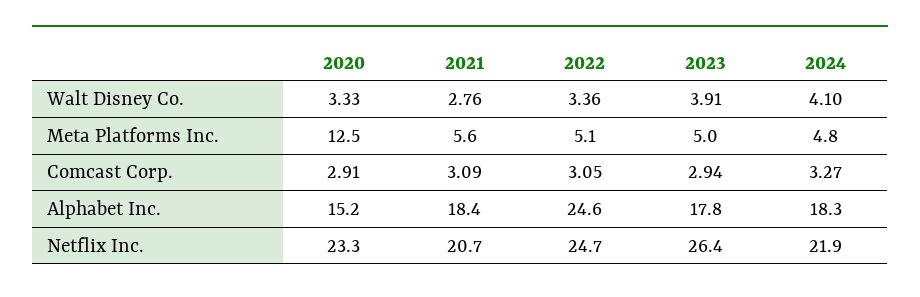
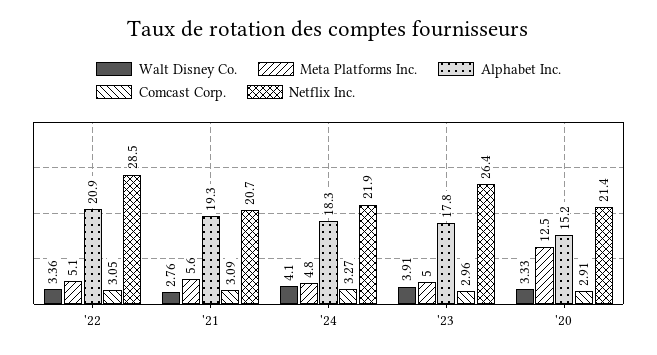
Comcast Corp., 2023: 2.94 -> 2.96
Alphabet Inc., 2021: 18.4 -> 19.3
Alphabet Inc., 2022: 24.6 -> 20.9
Netflix Inc., 2020: 23.3 -> 21.4
Netflix Inc., 2022: 24.7 -> 28.5

